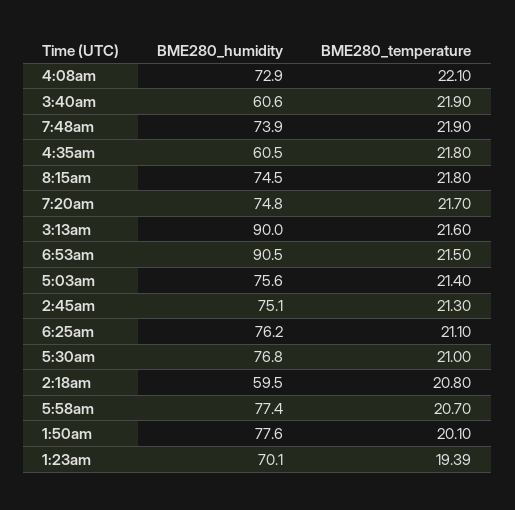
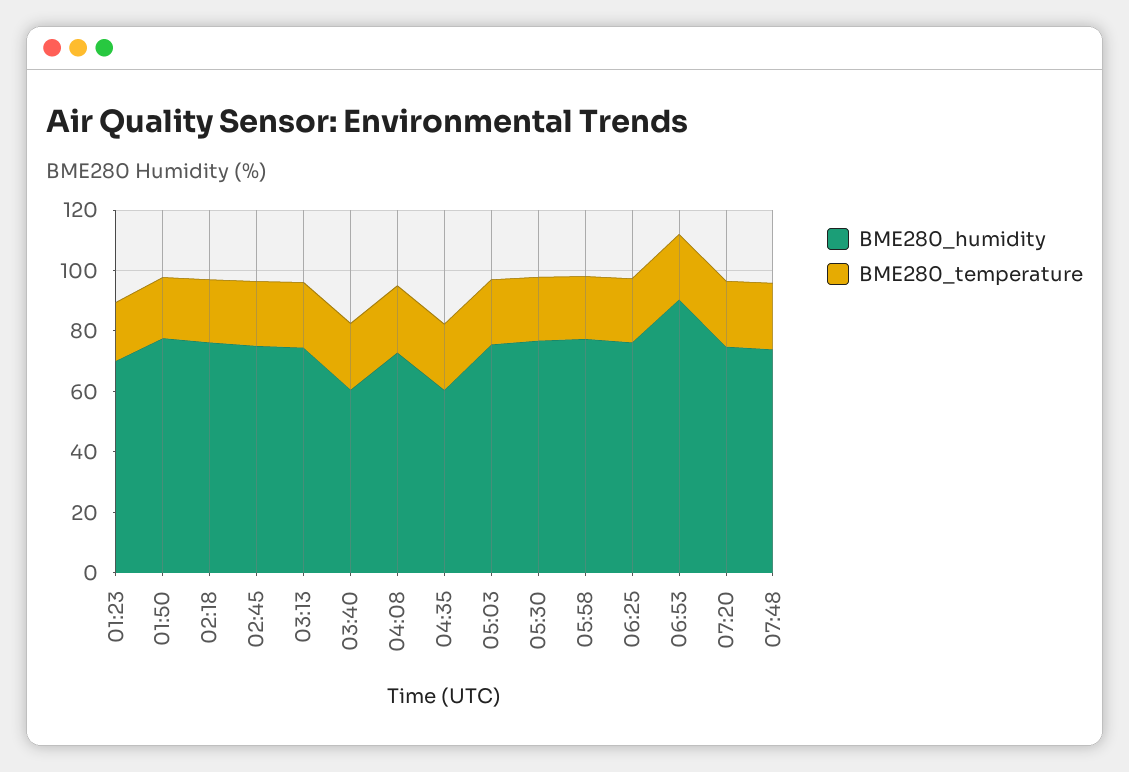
BME280_humidity, 8:15am: 74.5 -> none
BME280_temperature, 8:15am: 21.8 -> none
BME280_humidity, 3:13am: 90 -> 75
BME280_humidity, 2:18am: 59.5 -> 75

